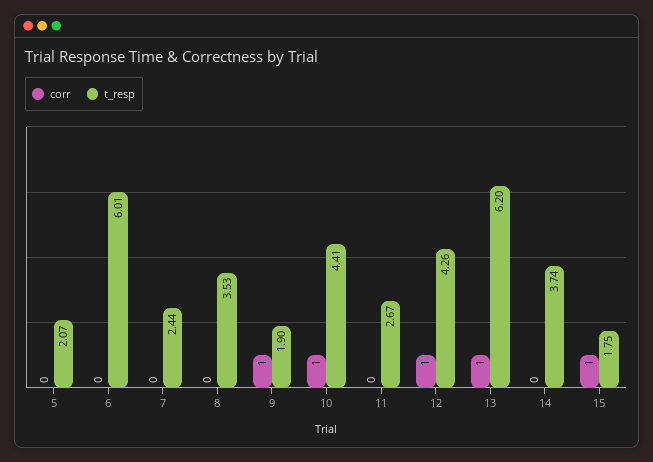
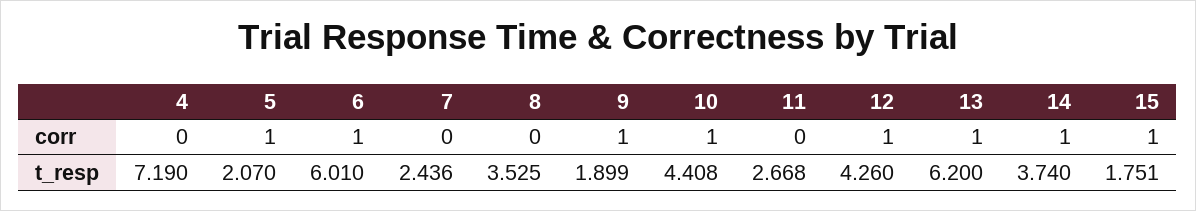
corr, 5: 0 -> 1
corr, 6: 0 -> 1
corr, 14: 0 -> 1
corr, 4: none -> 0
t_resp, 4: none -> 7.19

